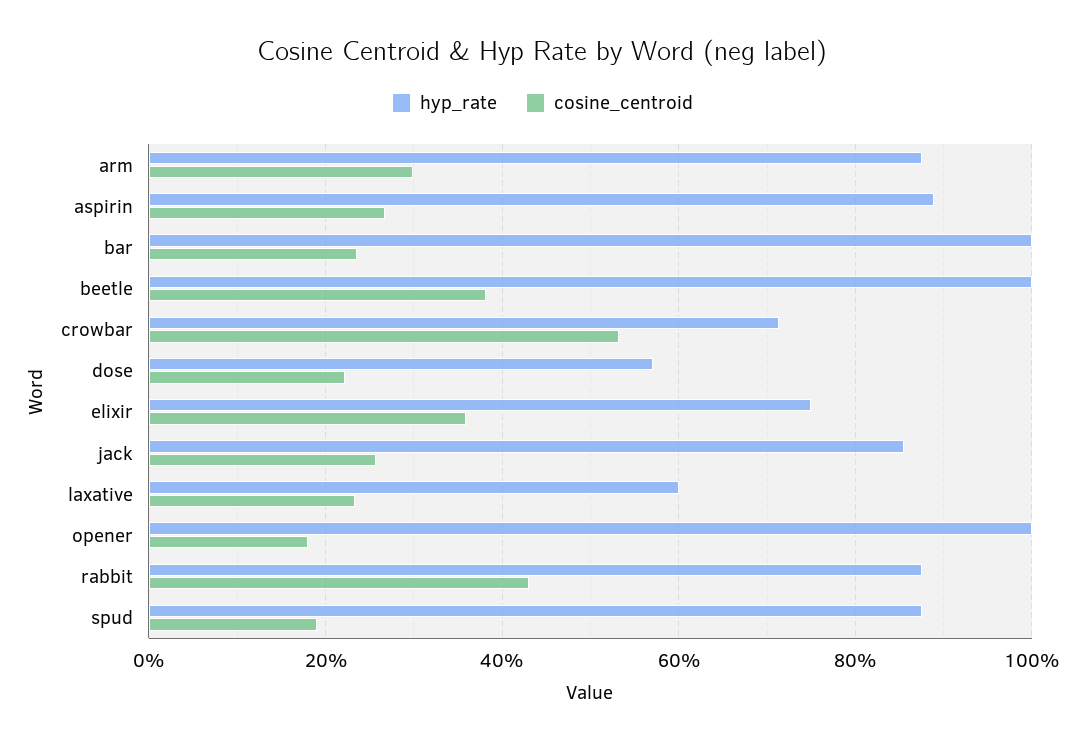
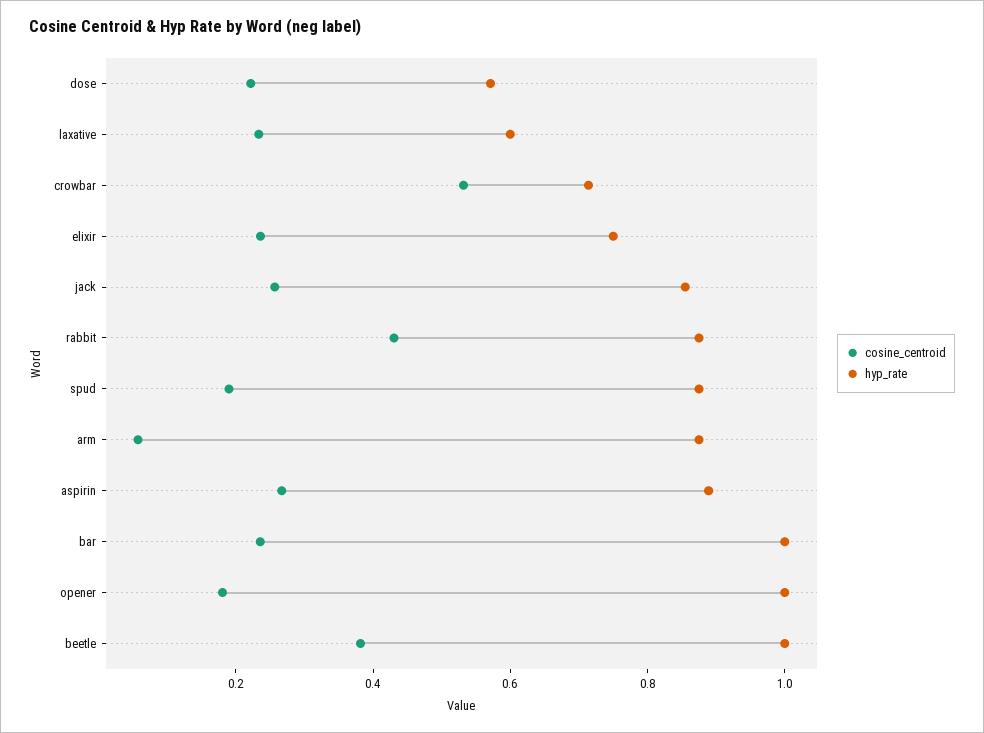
cosine_centroid, arm: 0.3 -> 0.05
cosine_centroid, elixir: 0.36 -> 0.25

